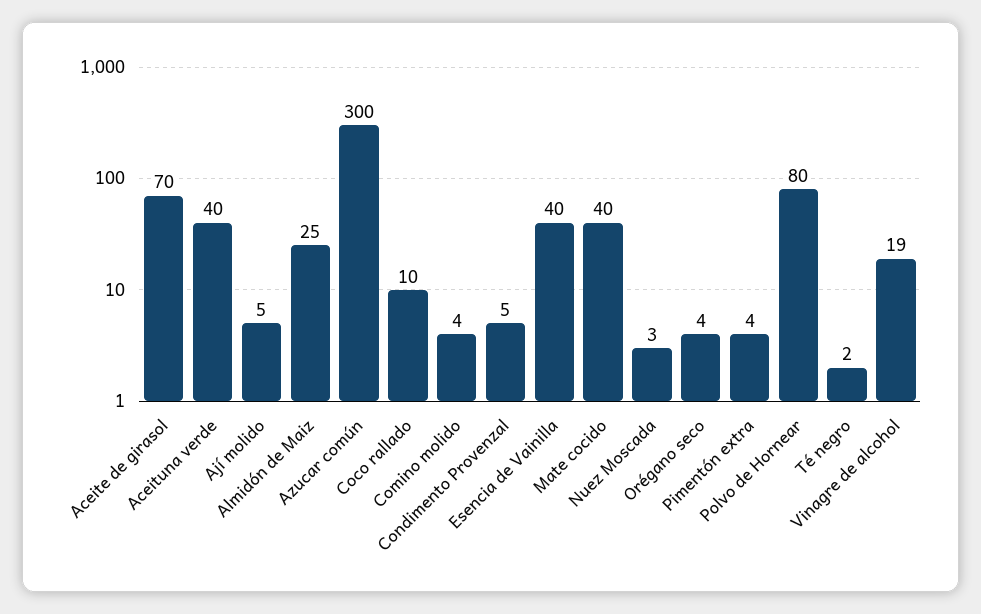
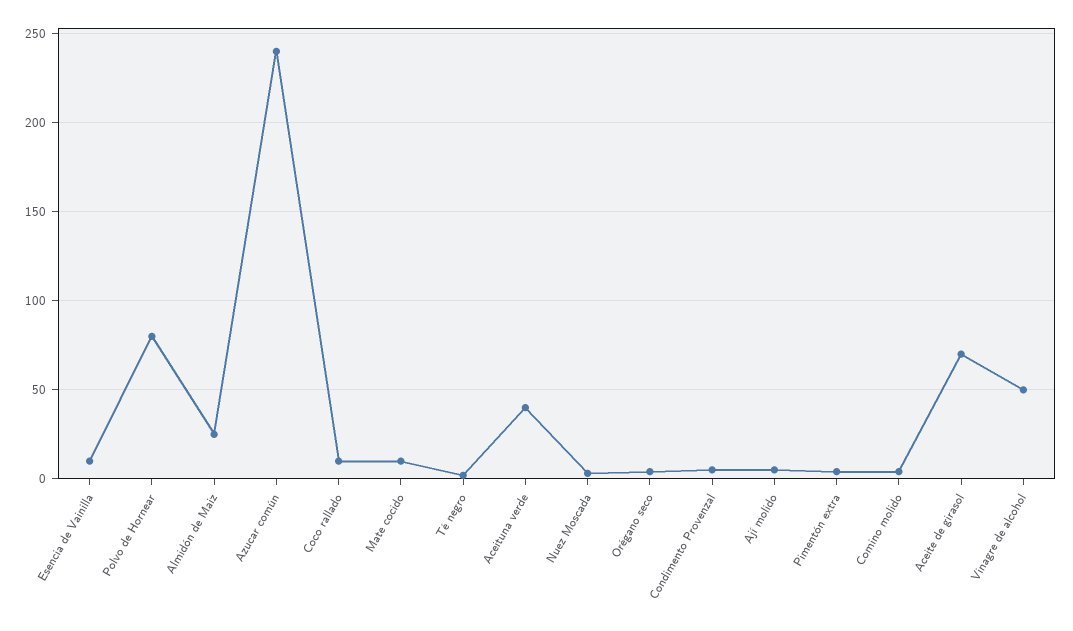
Azucar común: 300 -> 240
Esencia de Vainilla: 40 -> 10
Mate cocido: 40 -> 10
Vinagre de alcohol: 19 -> 50

